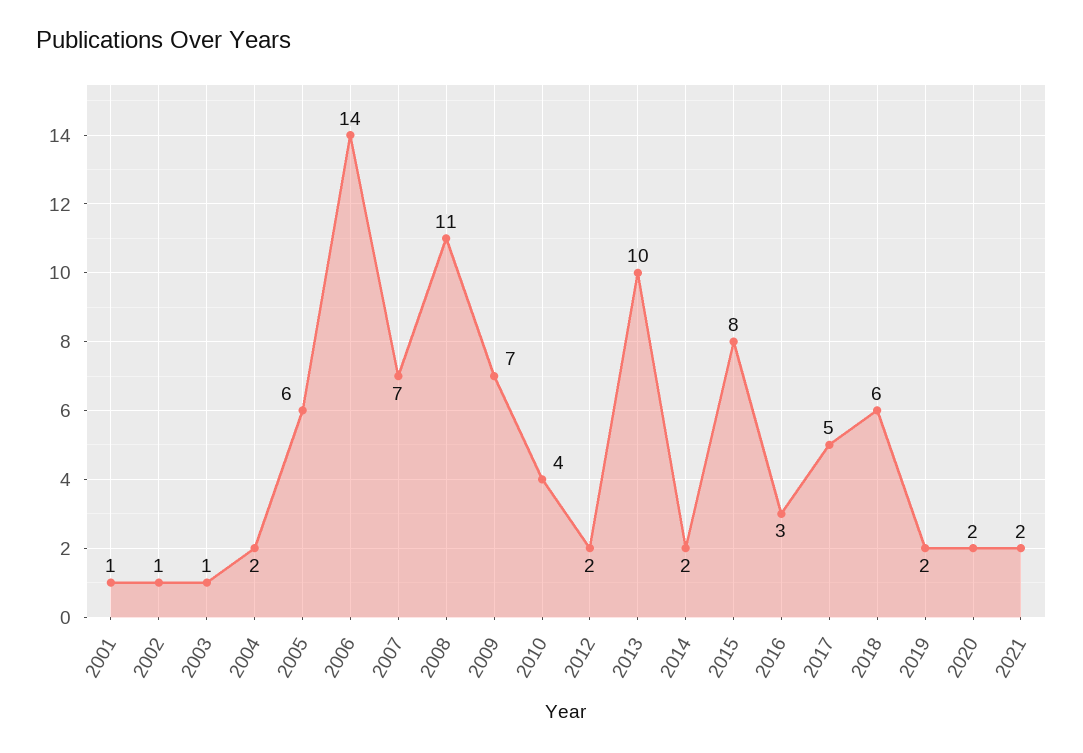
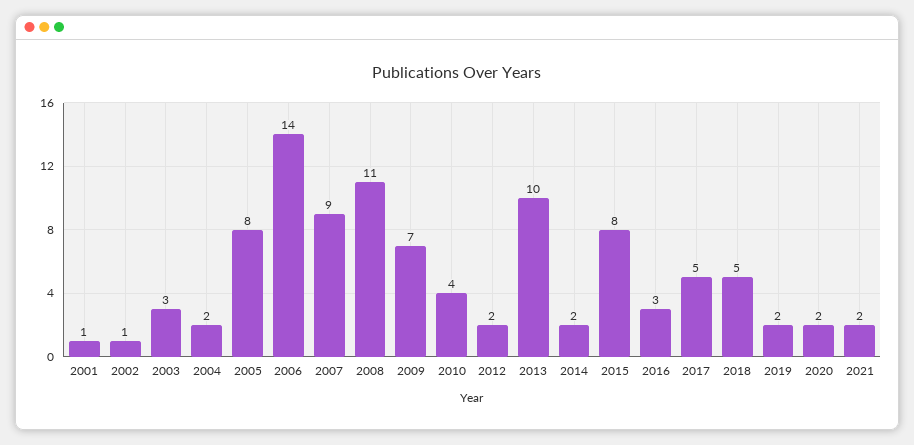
2003: 1 -> 3
2005: 6 -> 8
2007: 7 -> 9
2018: 6 -> 5

